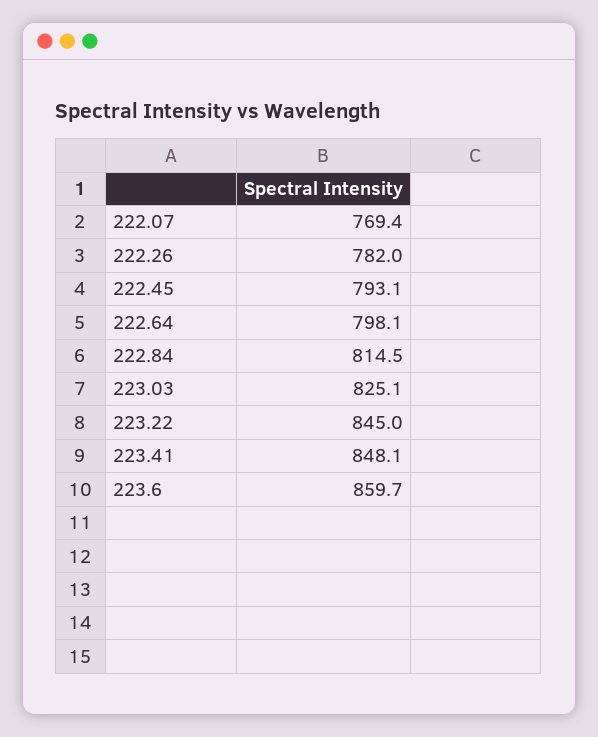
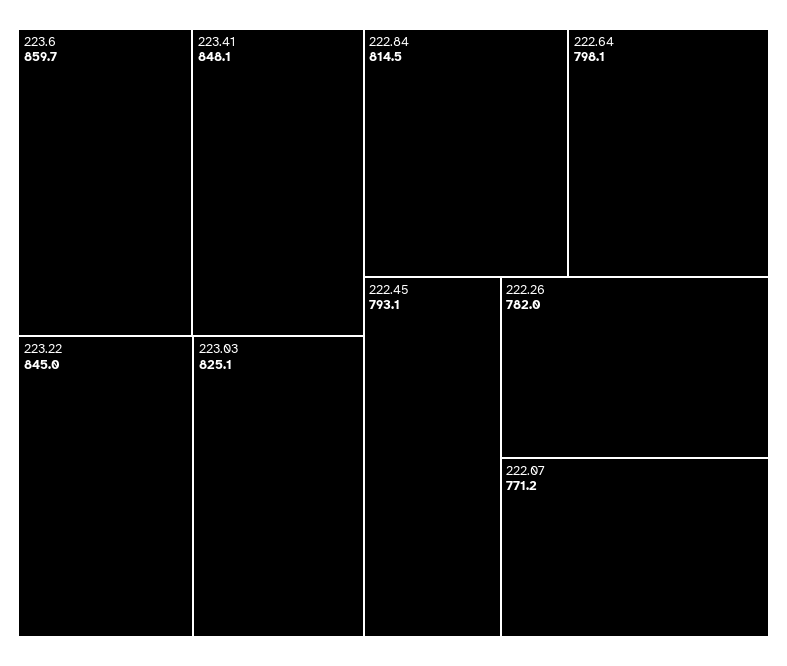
222.07: 769.4 -> 771.2

